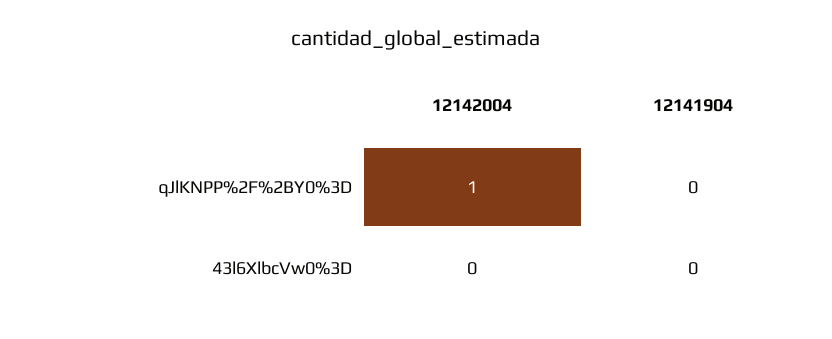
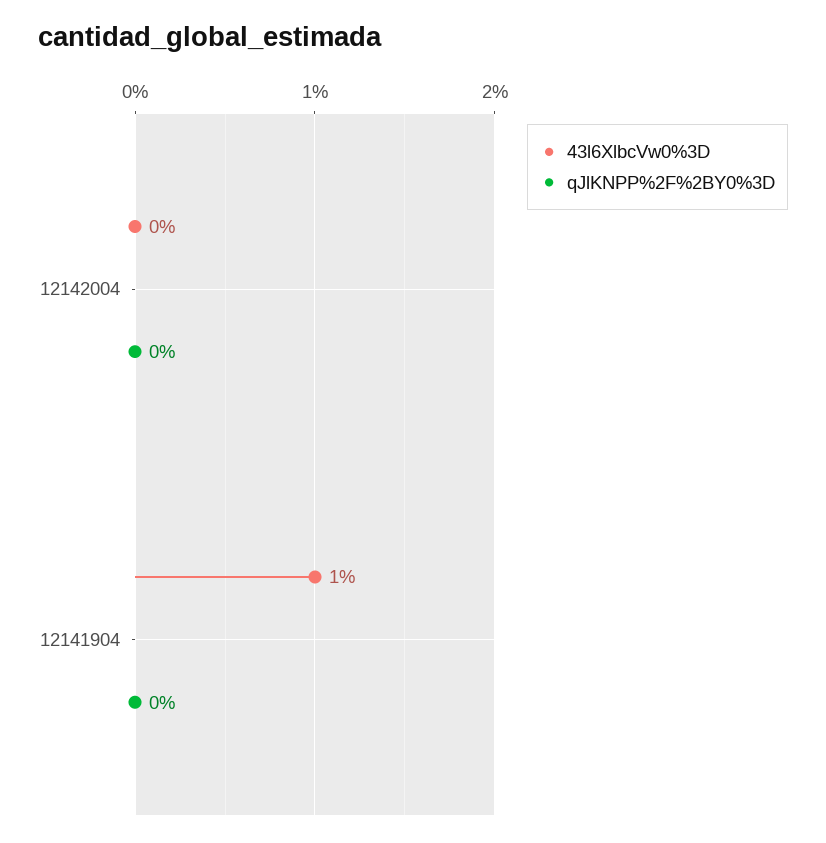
qJlKNPP%2F%2BY0%3D, 12142004: 1 -> 0
43l6XlbcVw0%3D, 12141904: 0 -> 1

